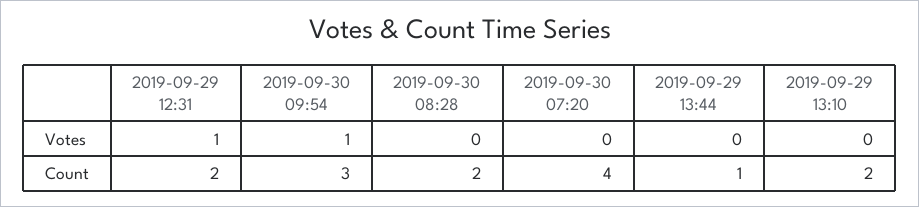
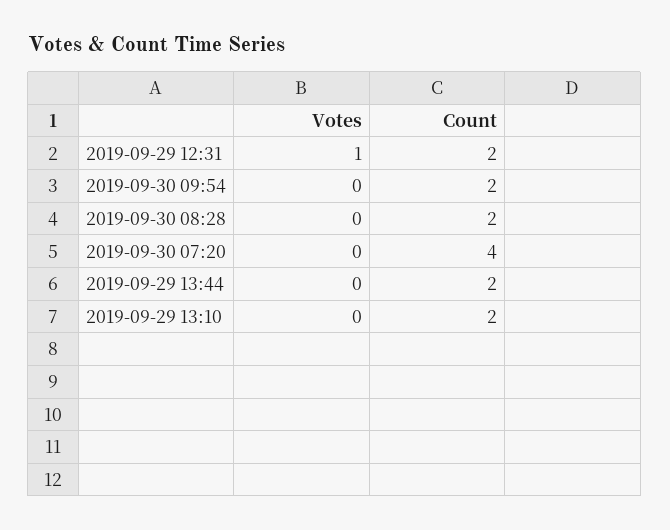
2019-09-30 09:54, Votes: 1 -> 0
2019-09-30 09:54, Count: 3 -> 2
2019-09-29 13:44, Count: 1 -> 2

